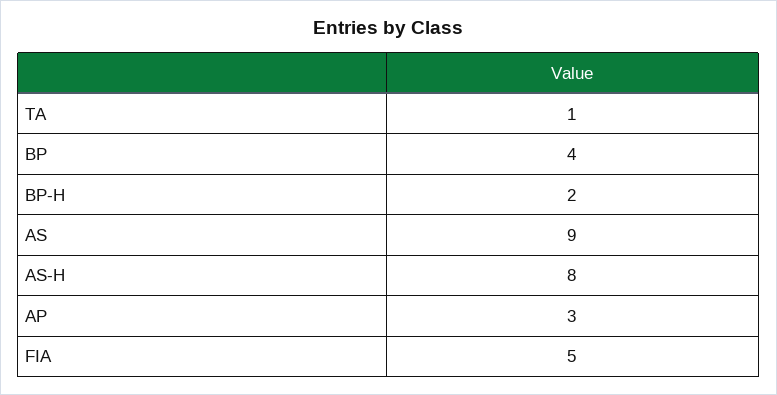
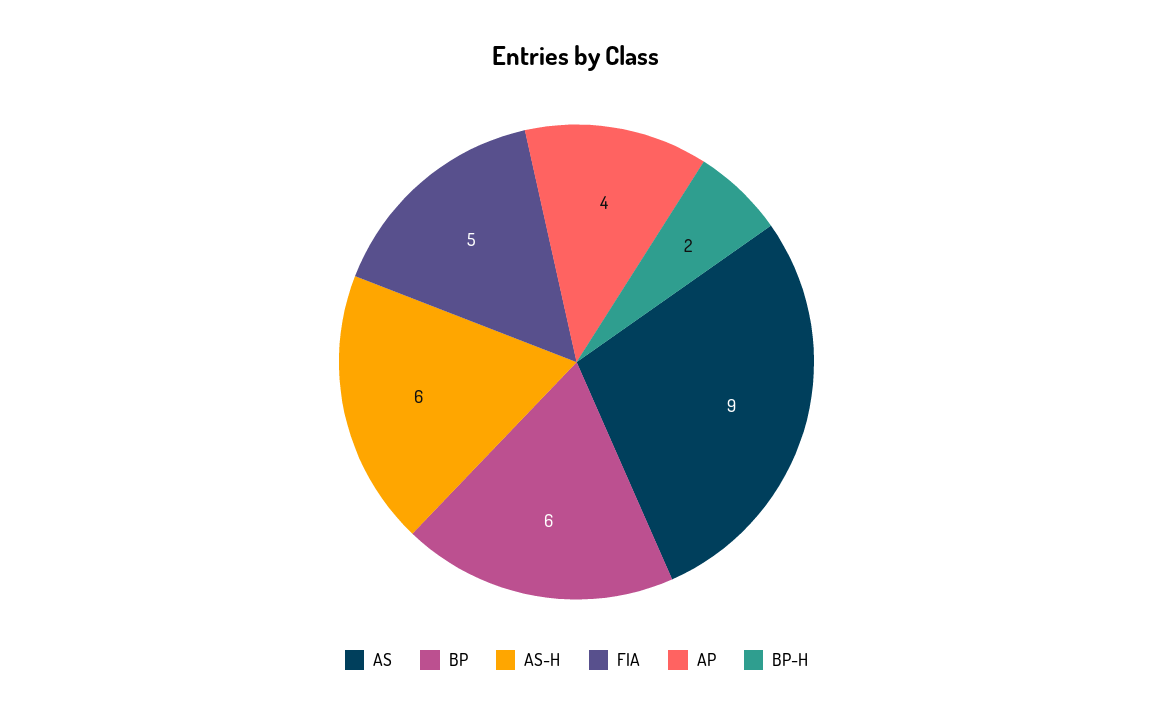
TA: 1 -> none
BP: 4 -> 6
AS-H: 8 -> 6
AP: 3 -> 4

